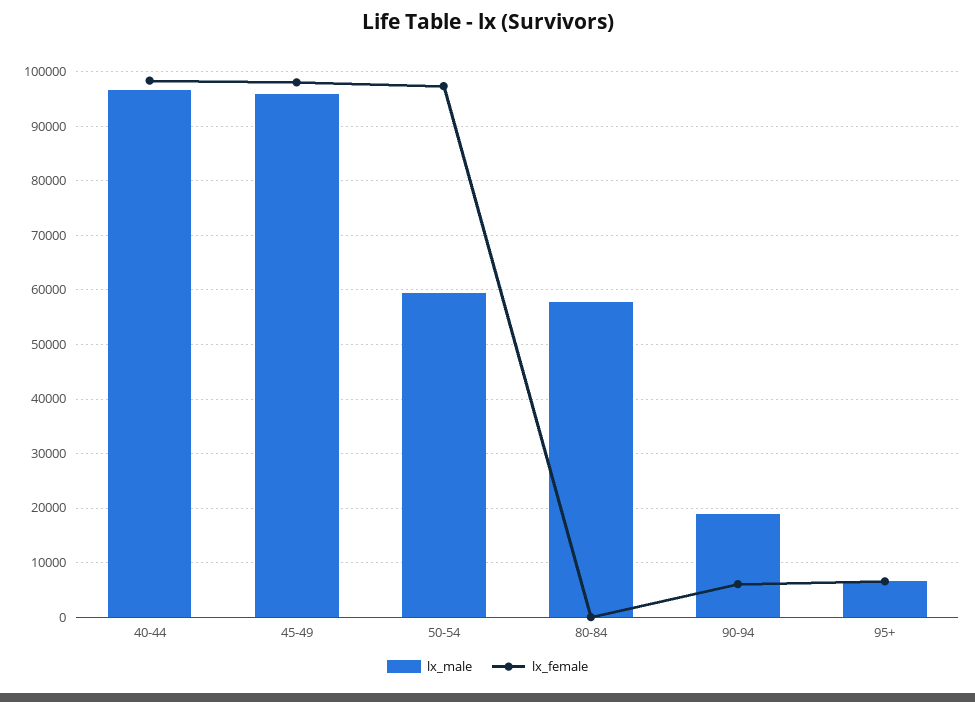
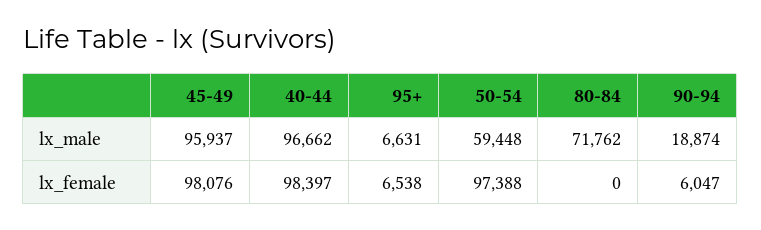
lx_male, 80-84: 58000 -> 71762

